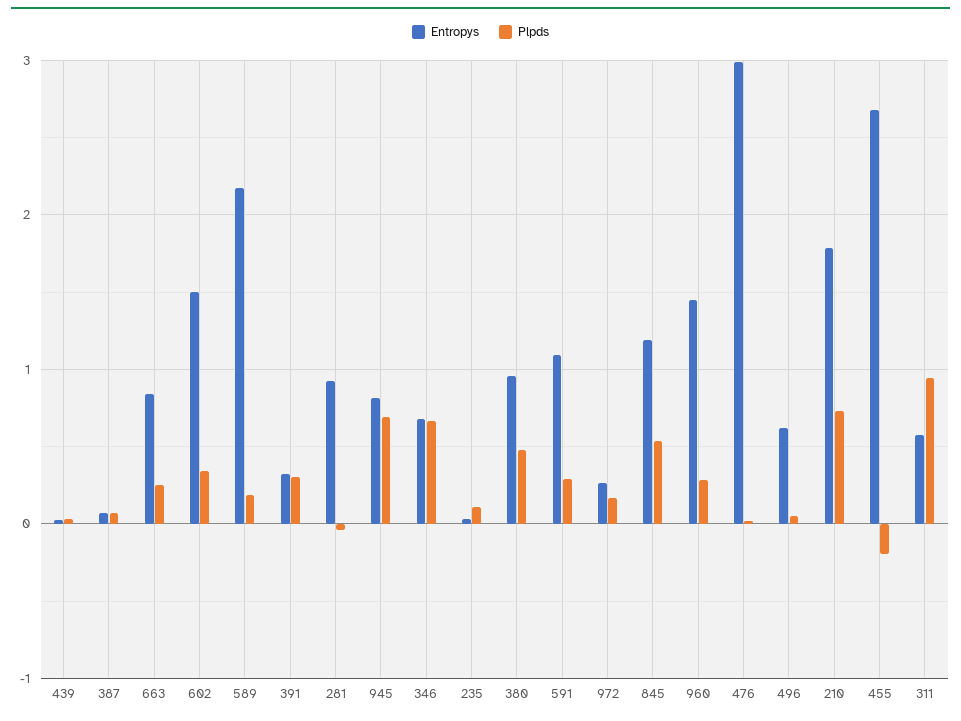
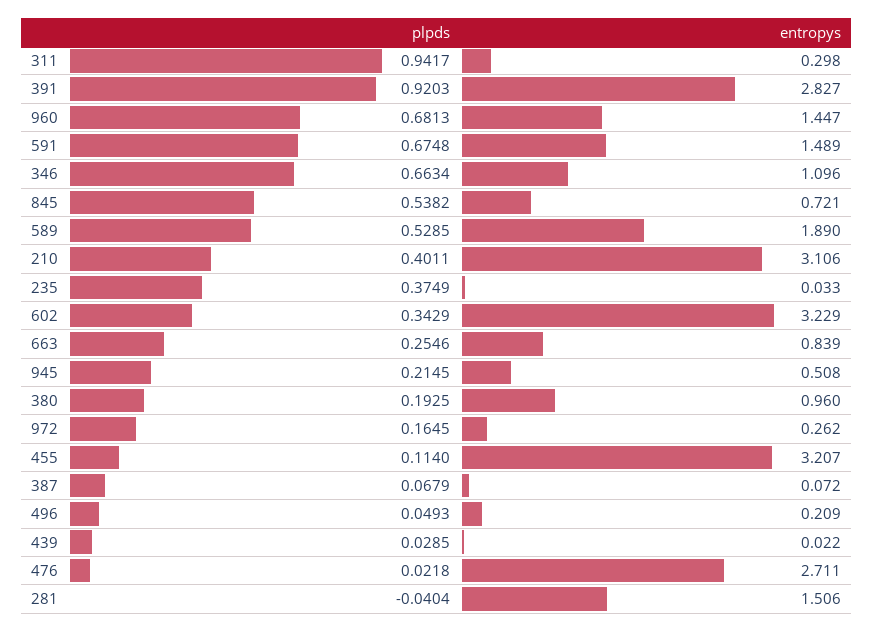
Entropys, 602: 1.5 -> 3.229
Entropys, 589: 2.2 -> 1.89
Plpds, 589: 0.2 -> 0.5285
Entropys, 391: 0.3 -> 2.827
Plpds, 391: 0.3 -> 0.9203
Entropys, 281: 0.9 -> 1.506
Entropys, 945: 0.8 -> 0.508
Plpds, 945: 0.7 -> 0.2145
Entropys, 346: 0.7 -> 1.096
Plpds, 235: 0.1 -> 0.3749
Plpds, 380: 0.5 -> 0.1925
Entropys, 591: 1.1 -> 1.489
Plpds, 591: 0.3 -> 0.6748
Entropys, 845: 1.2 -> 0.721
Plpds, 960: 0.3 -> 0.6813
Entropys, 476: 3 -> 2.711
Entropys, 496: 0.6 -> 0.209
Entropys, 210: 1.8 -> 3.106
Plpds, 210: 0.7 -> 0.4011
Entropys, 455: 2.7 -> 3.207
Plpds, 455: -0.2 -> 0.114
Entropys, 311: 0.6 -> 0.298

